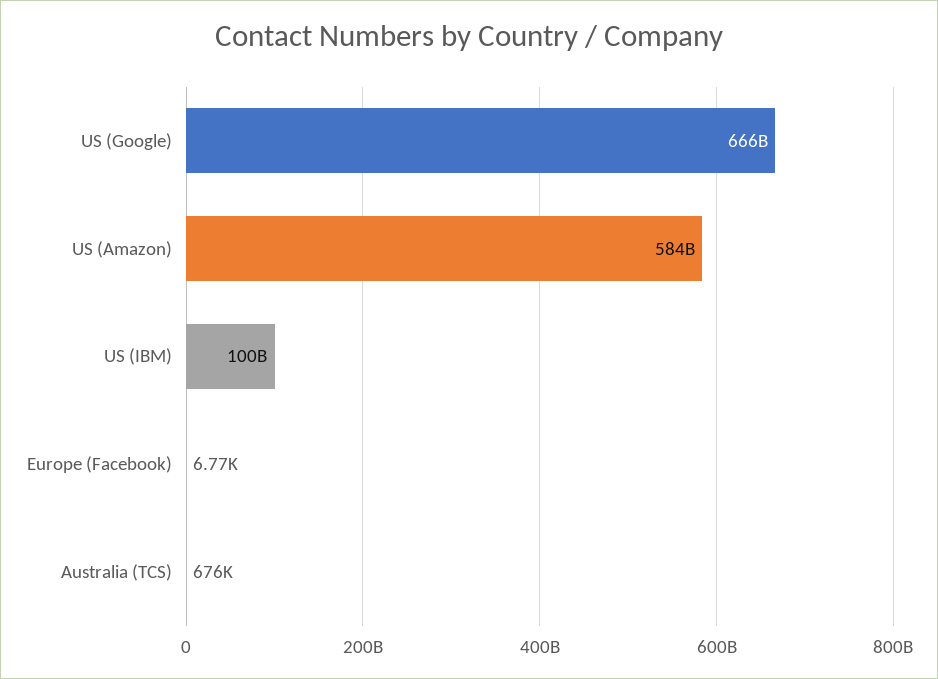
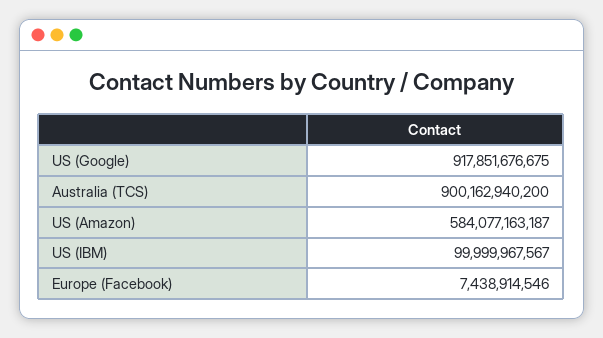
US (Google): 666000000000 -> 917851676675
Europe (Facebook): 6770 -> 7438914546
Australia (TCS): 676000 -> 900162940200

